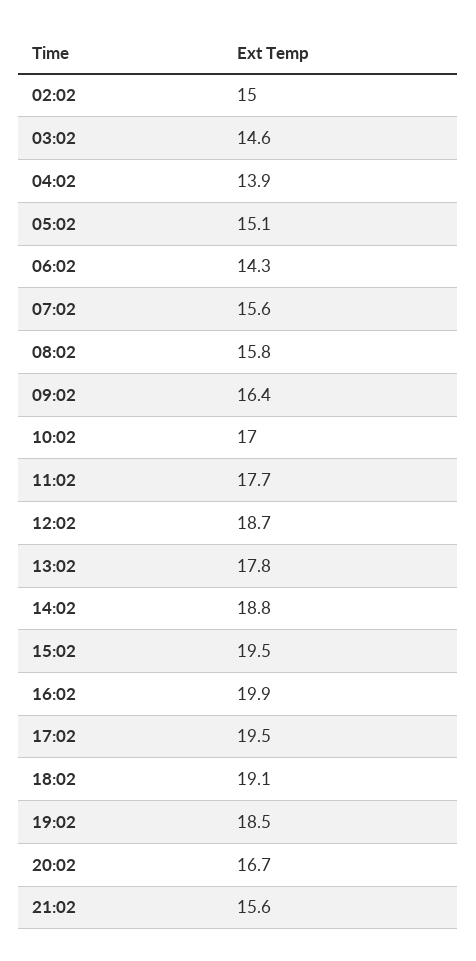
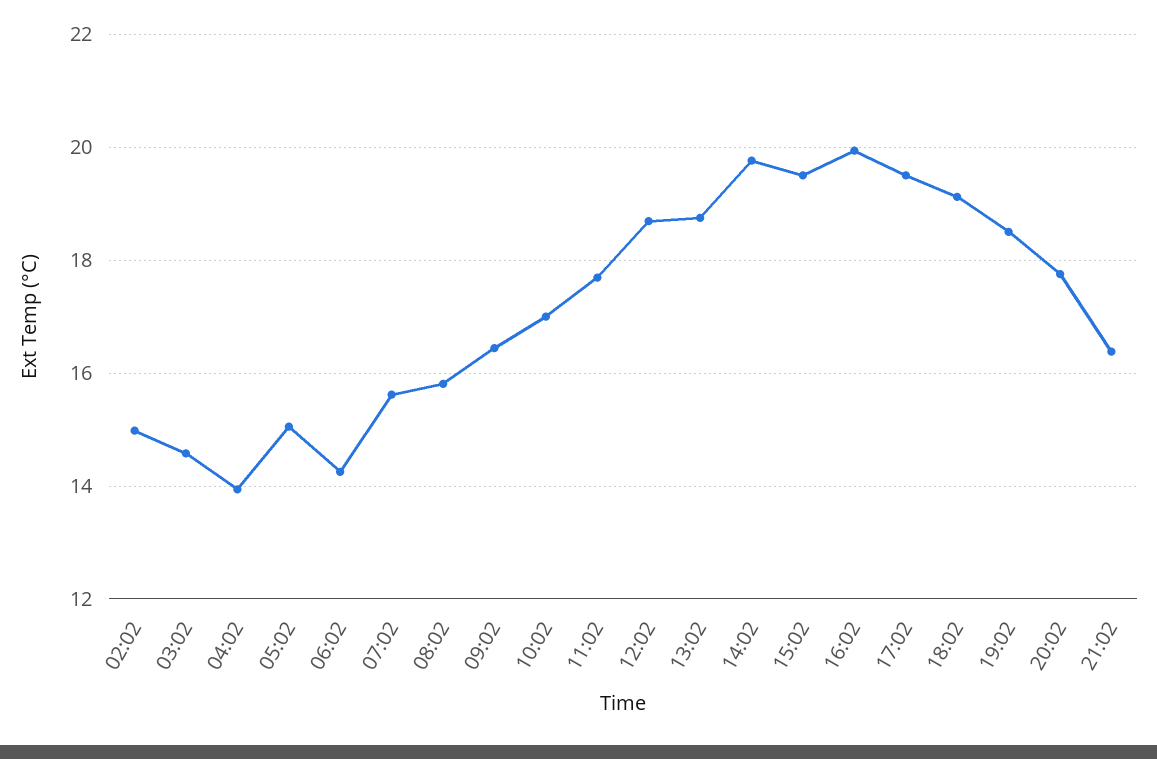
13:02: 17.8 -> 18.8
14:02: 18.8 -> 19.8
20:02: 16.7 -> 17.8
21:02: 15.6 -> 16.4

